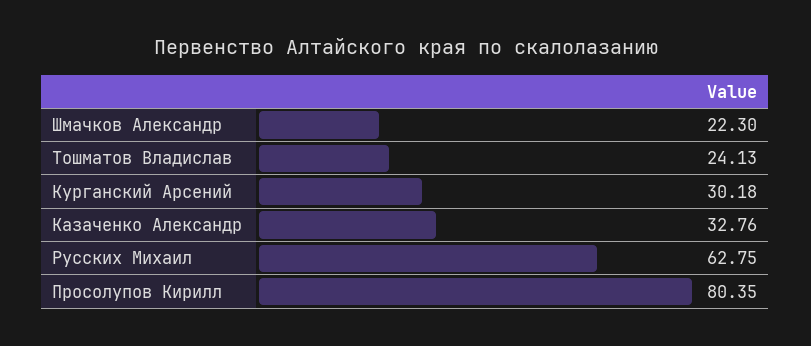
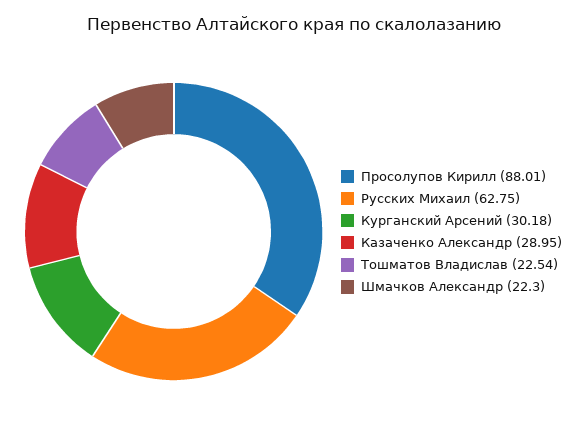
Тошматов Владислав: 24.13 -> 22.54
Казаченко Александр: 32.76 -> 28.95
Просолупов Кирилл: 80.35 -> 88.01

